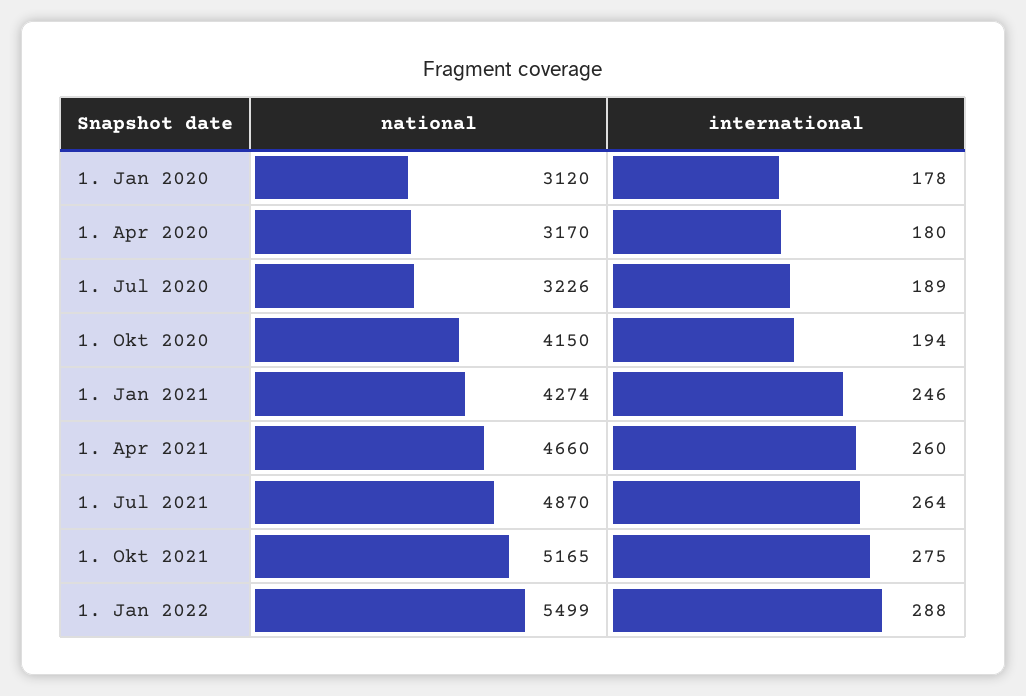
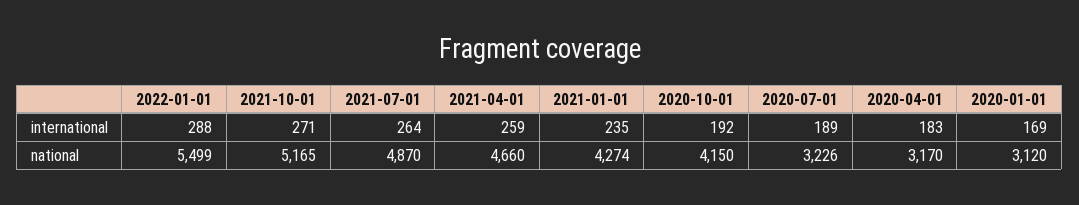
international, 1. Jan 2020: 178 -> 169
international, 1. Apr 2020: 180 -> 183
international, 1. Okt 2020: 194 -> 192
international, 1. Jan 2021: 246 -> 235
international, 1. Apr 2021: 260 -> 259
international, 1. Okt 2021: 275 -> 271

